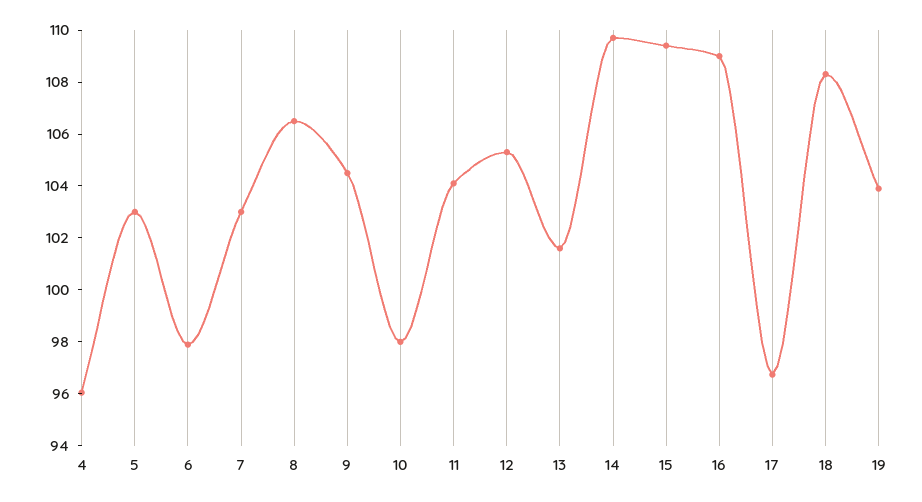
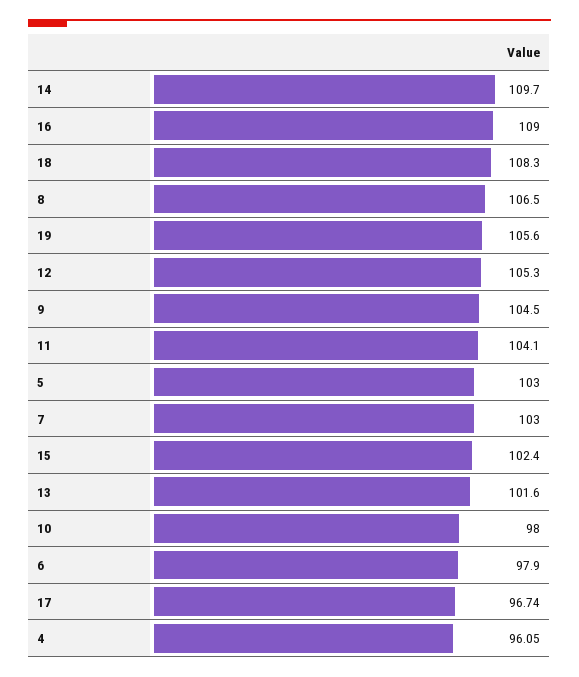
15: 109.5 -> 102.4
19: 104 -> 105.6

